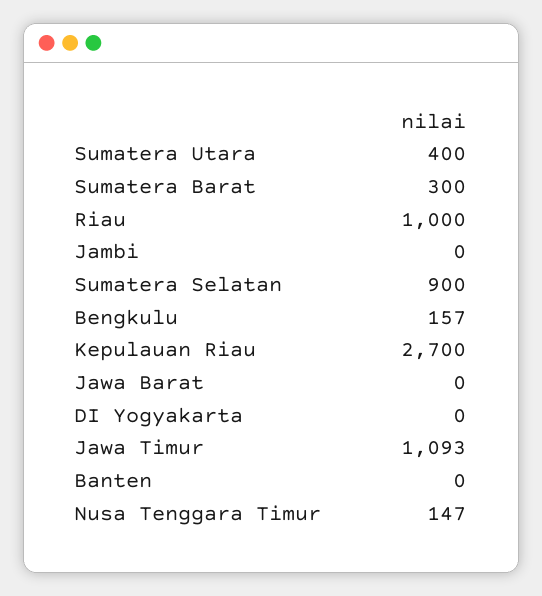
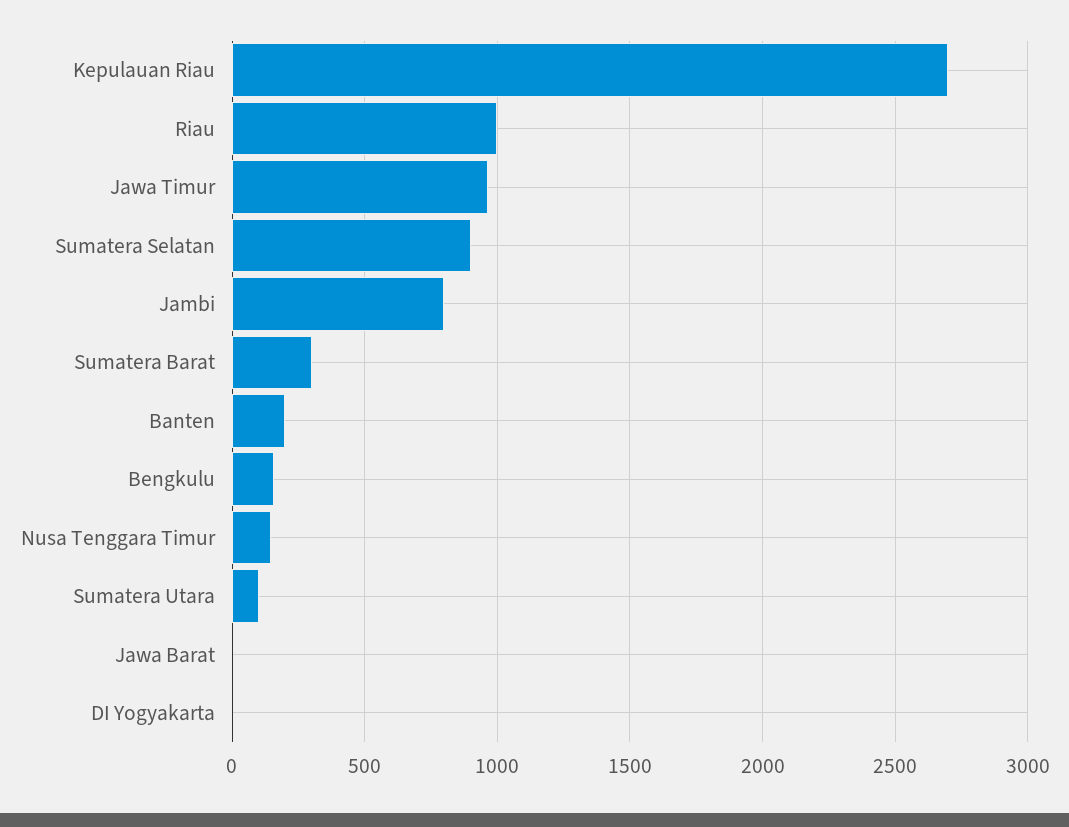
Sumatera Utara: 400 -> 100
Jambi: 0 -> 800
Jawa Timur: 1093 -> 950
Banten: 0 -> 200

